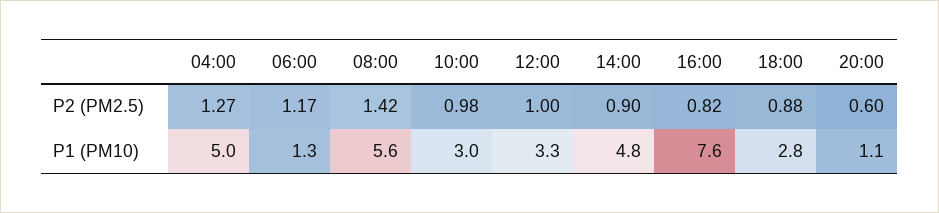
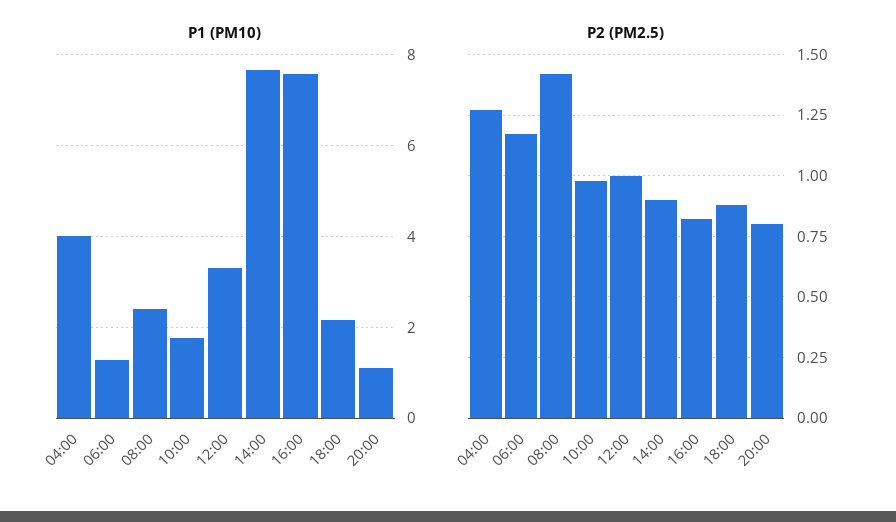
P2 (PM2.5), 20:00: 0.6 -> 0.8
P1 (PM10), 04:00: 5 -> 4
P1 (PM10), 08:00: 5.6 -> 2.4
P1 (PM10), 10:00: 3 -> 1.8
P1 (PM10), 14:00: 4.8 -> 7.6
P1 (PM10), 18:00: 2.8 -> 2.2

